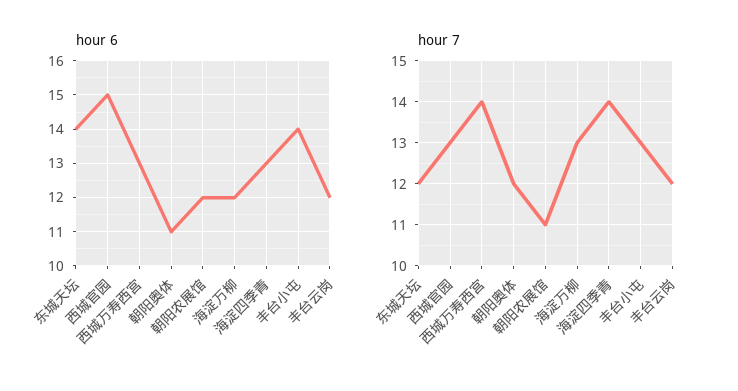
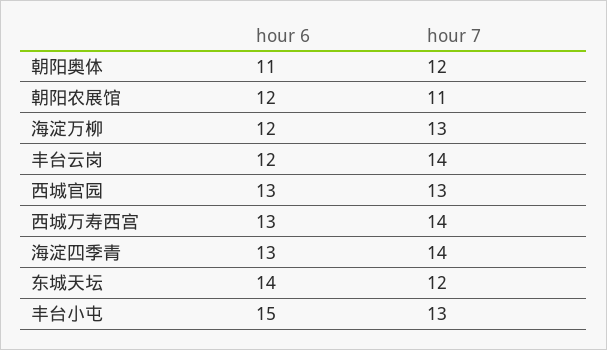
hour 6, 西城官园: 15 -> 13
hour 6, 丰台小屯: 14 -> 15
hour 7, 丰台云岗: 12 -> 14

